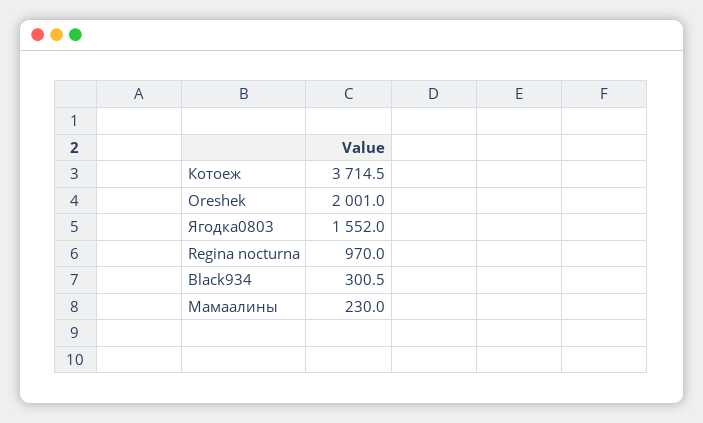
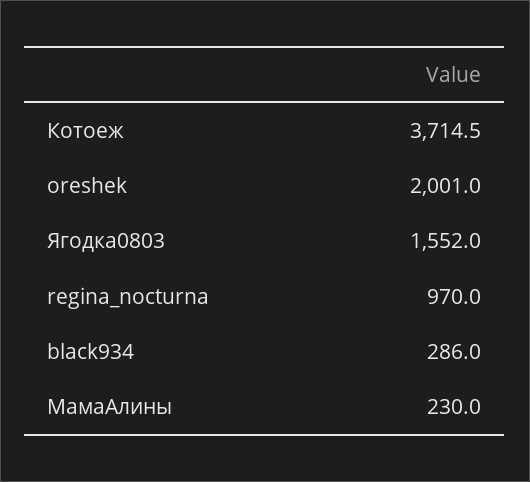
Black934: 300.5 -> 286

